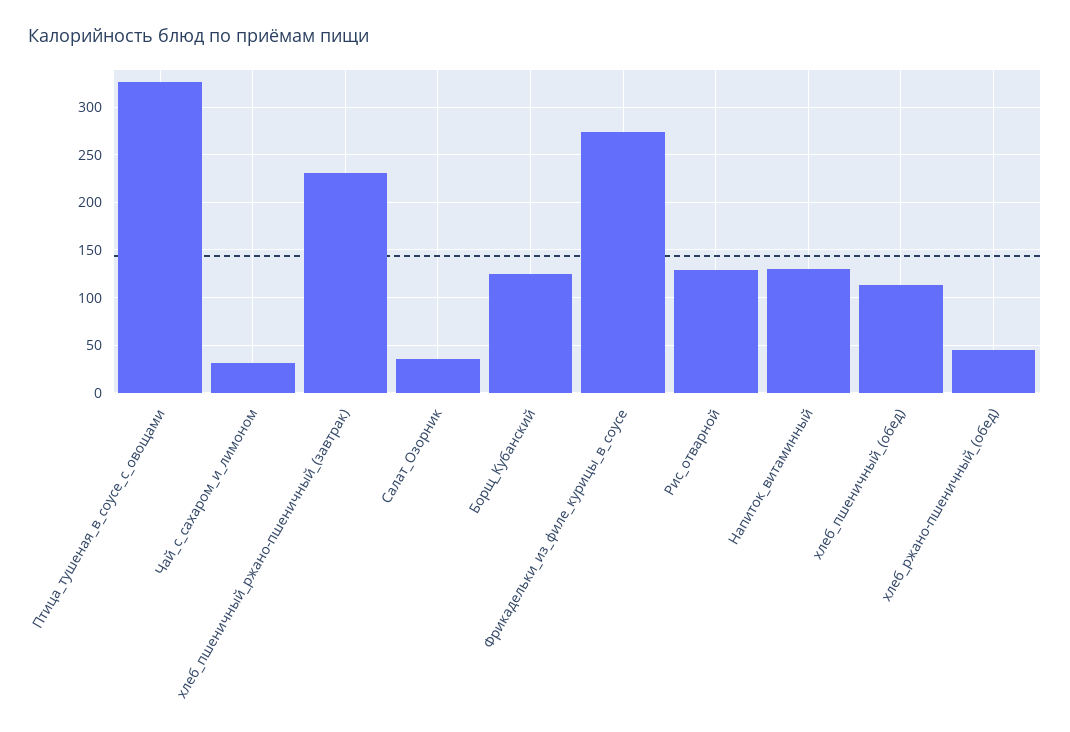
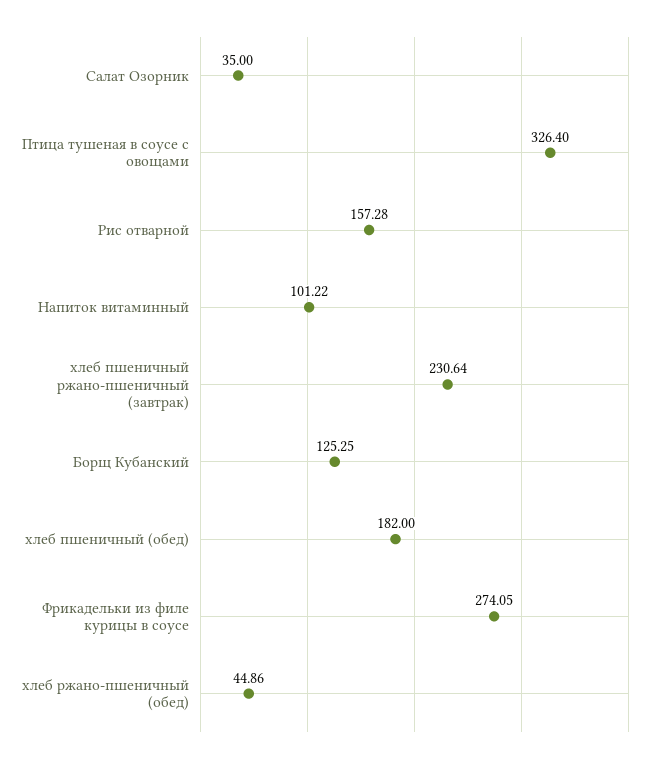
Чай_с_сахаром_и_лимоном: 30 -> none
Рис_отварной: 130 -> 157.28
Напиток_витаминный: 130 -> 101.22
хлеб_пшеничный_(обед): 110 -> 182

